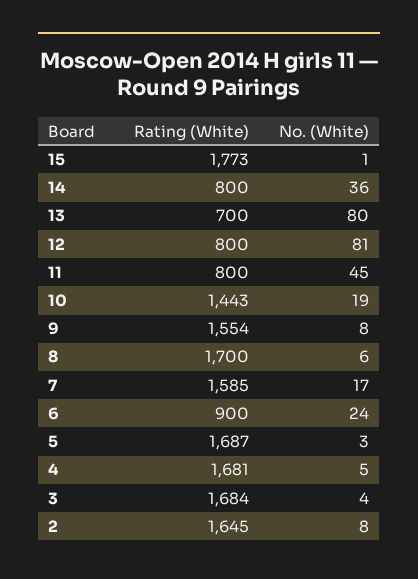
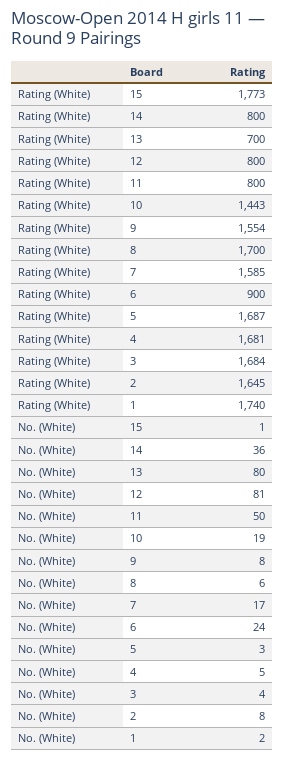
No. (White), 11: 45 -> 50
Rating (White), 1: none -> 1740
No. (White), 1: none -> 2

